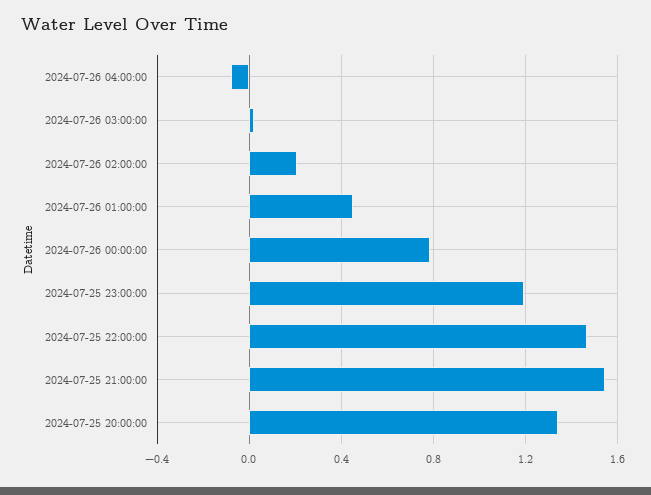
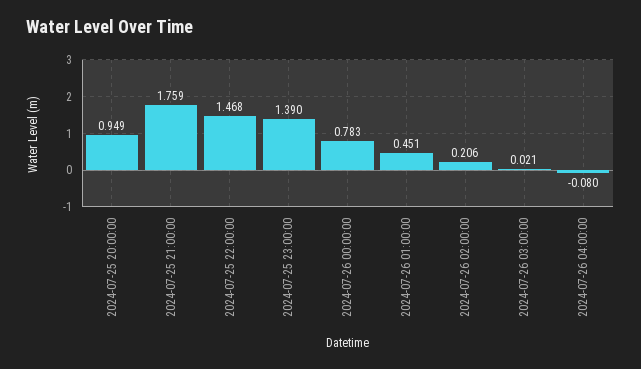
2024-07-25 23:00:00: 1.2 -> 1.39
2024-07-25 21:00:00: 1.55 -> 1.759
2024-07-25 20:00:00: 1.35 -> 0.949

